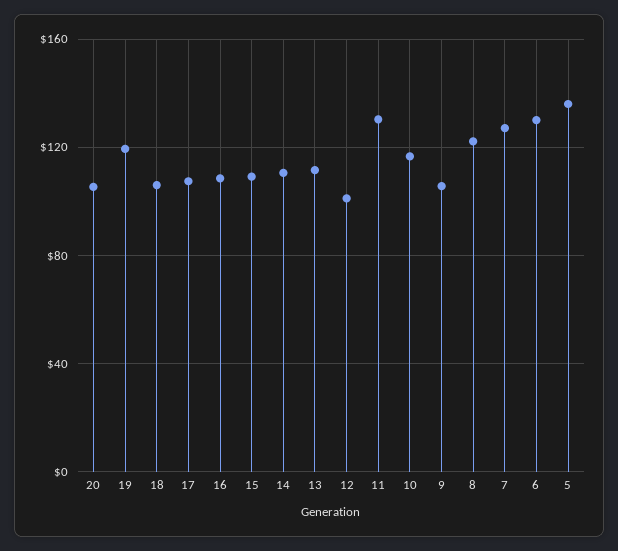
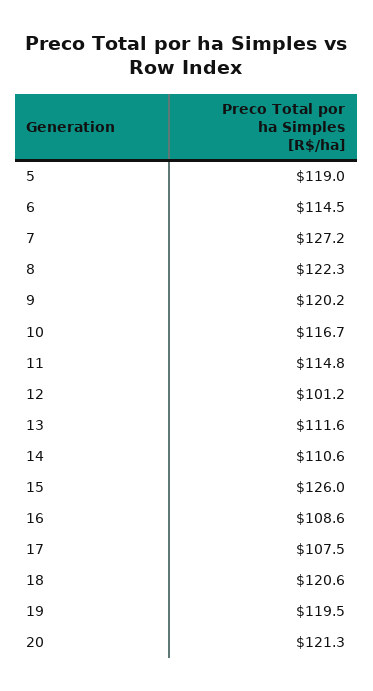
20: 105 -> 121.3
18: 105 -> 120.6
15: 110 -> 126
11: 130 -> 114.8
9: 105 -> 120.2
6: 130 -> 114.5
5: 135 -> 119

